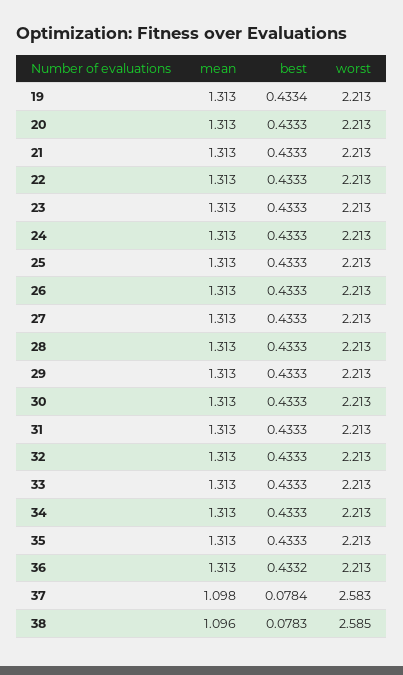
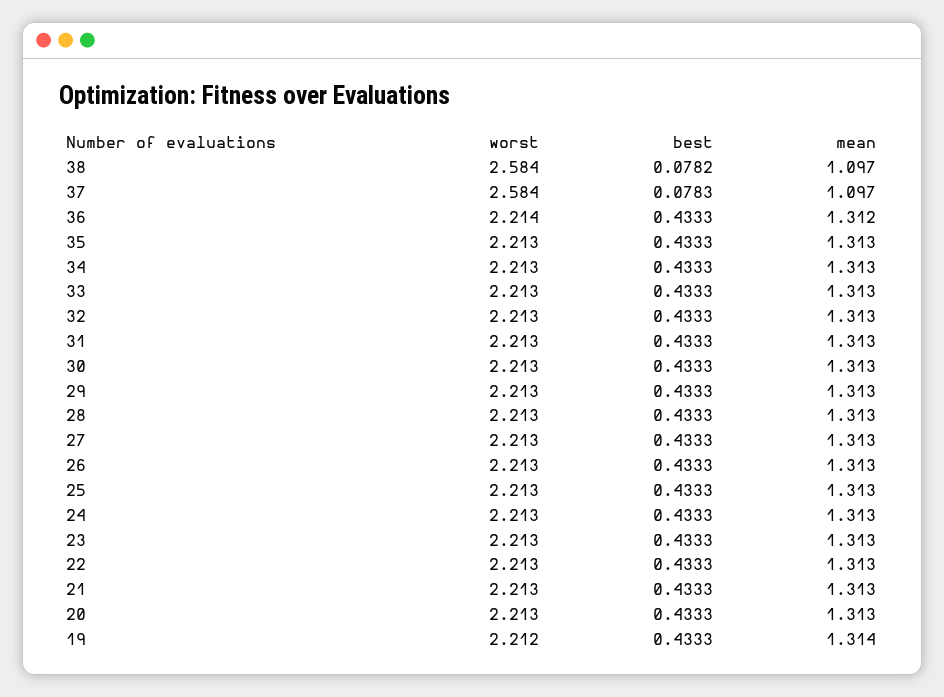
mean, 19: 1.313 -> 1.314
best, 19: 0.4334 -> 0.4333
worst, 19: 2.213 -> 2.212
mean, 36: 1.313 -> 1.312
best, 36: 0.4332 -> 0.4333
worst, 36: 2.213 -> 2.214
mean, 37: 1.098 -> 1.097
best, 37: 0.0784 -> 0.0783
worst, 37: 2.583 -> 2.584
mean, 38: 1.096 -> 1.097
best, 38: 0.0783 -> 0.0782
worst, 38: 2.585 -> 2.584

